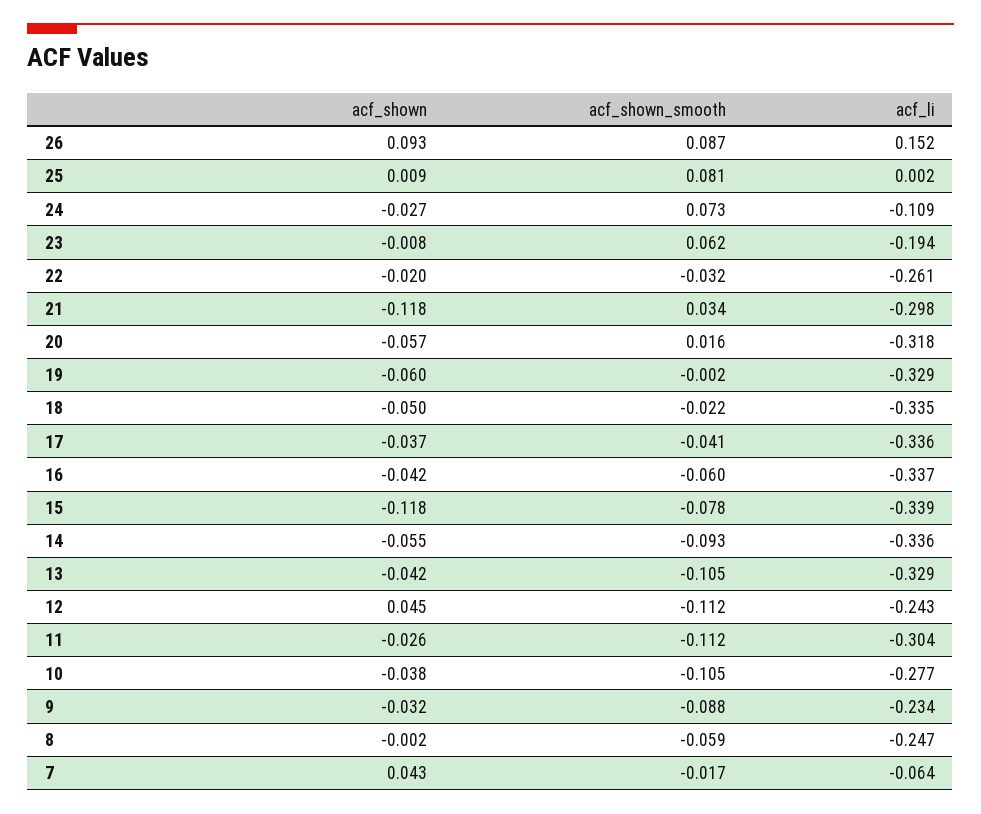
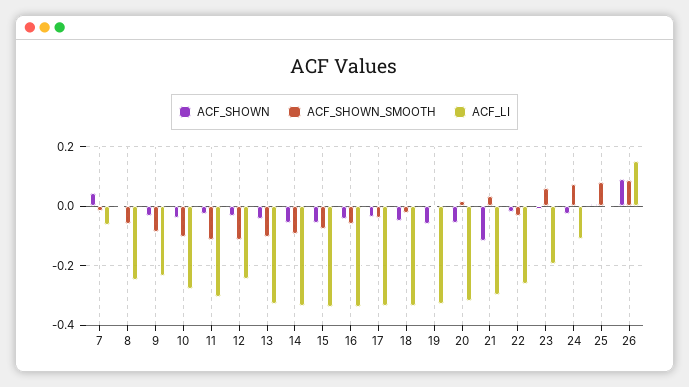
acf_shown, 15: -0.118 -> -0.05
acf_shown, 12: 0.045 -> -0.025

